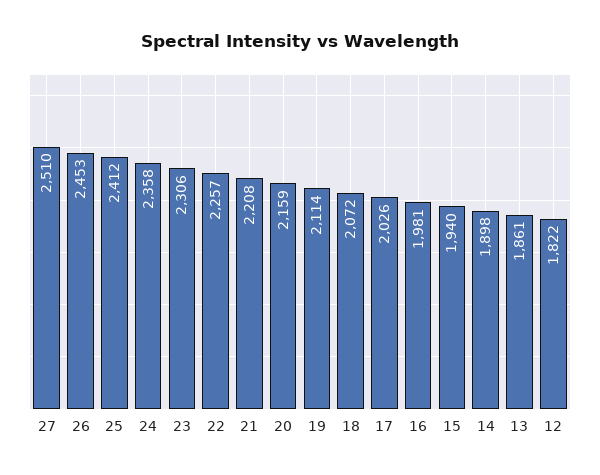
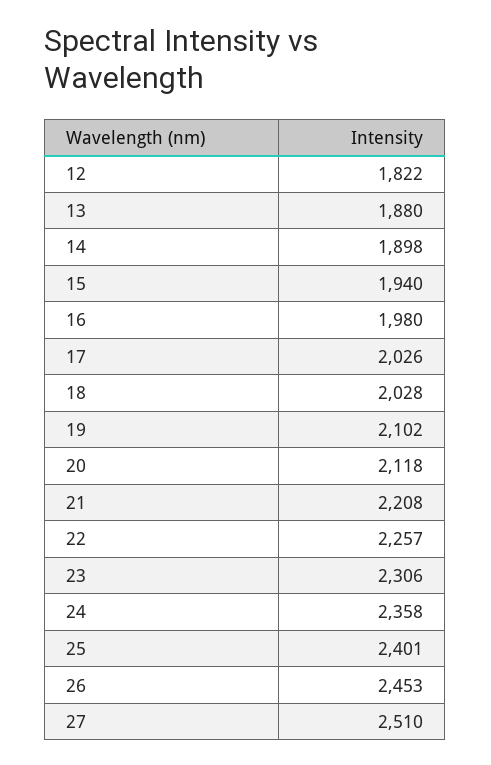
25: 2412 -> 2401
20: 2159 -> 2118
19: 2114 -> 2102
18: 2072 -> 2028
16: 1981 -> 1980
13: 1861 -> 1880

